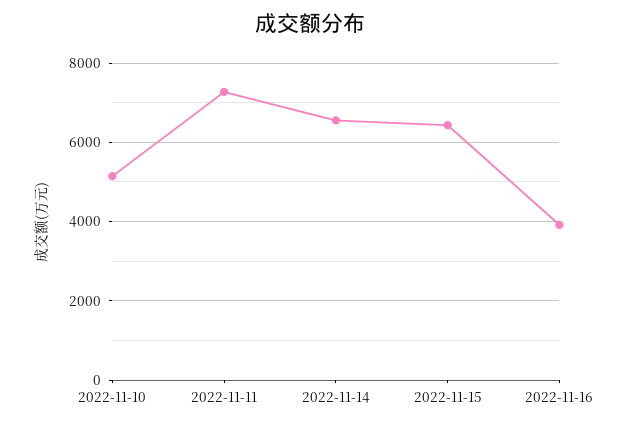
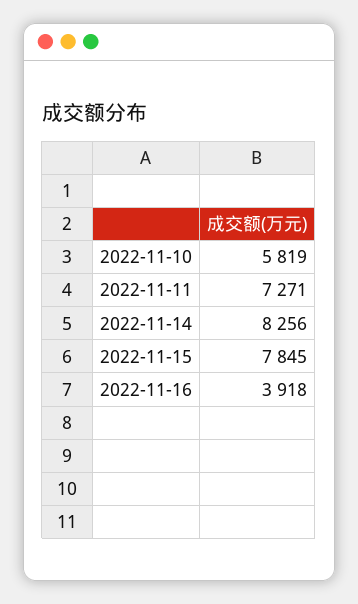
2022-11-10: 5200 -> 5819
2022-11-14: 6600 -> 8256
2022-11-15: 6400 -> 7845

